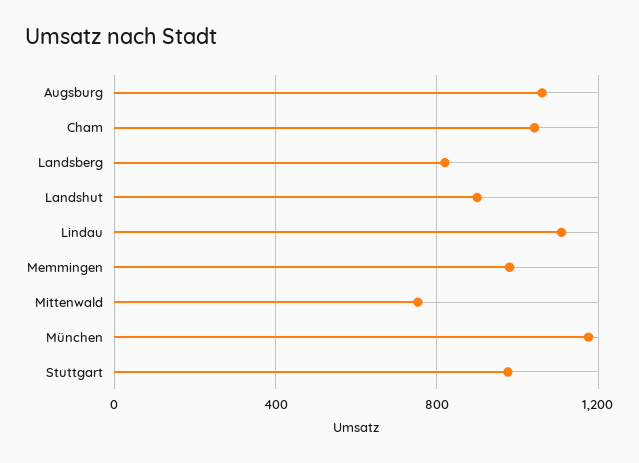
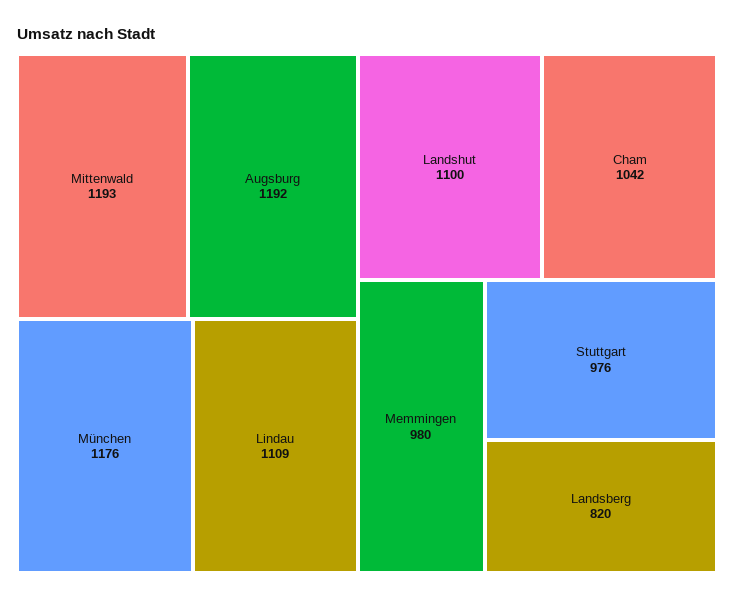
Augsburg: 1050 -> 1192
Landshut: 900 -> 1100
Mittenwald: 750 -> 1193

